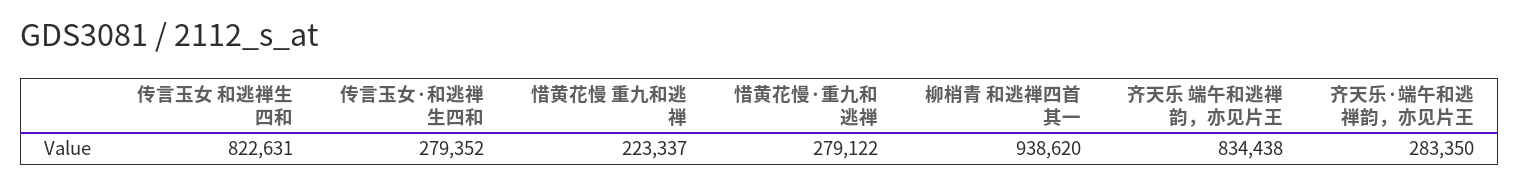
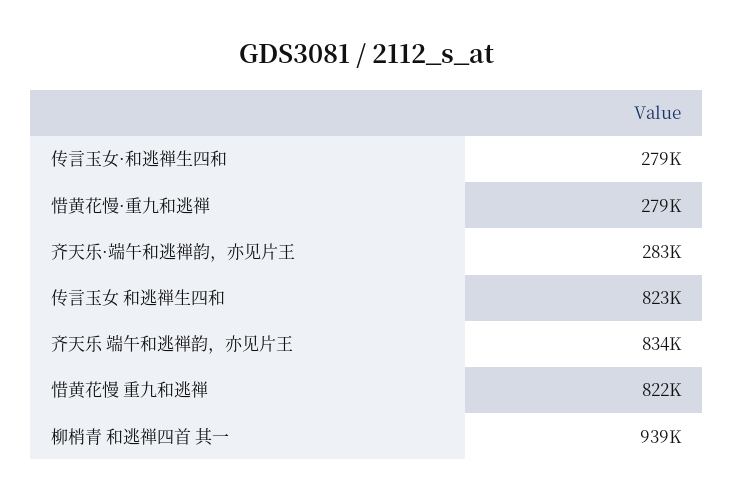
惜黄花慢 重九和逃禅: 223337 -> 822000

